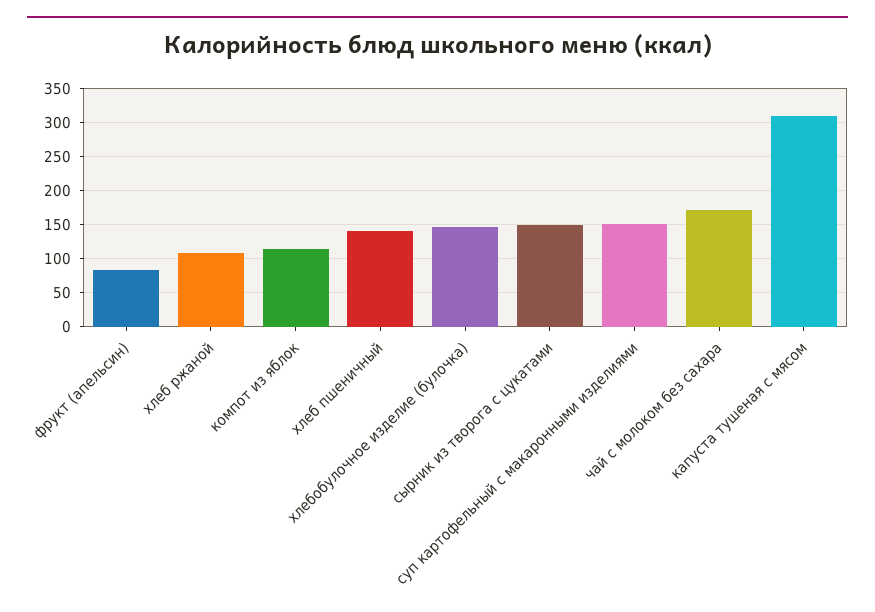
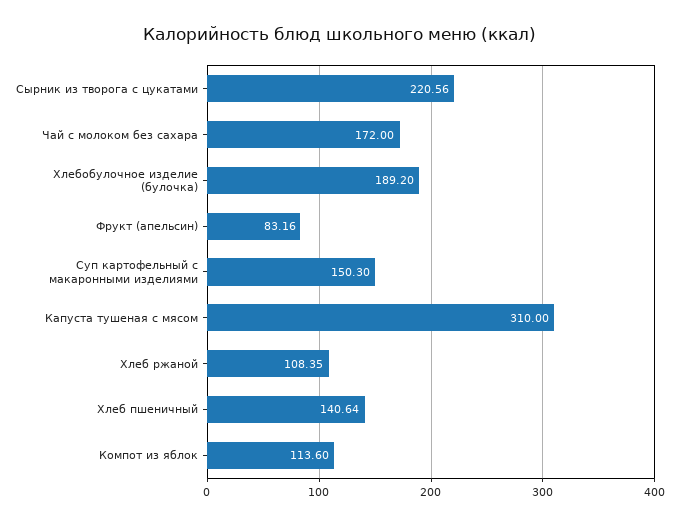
хлебобулочное изделие (булочка): 150 -> 189.2
сырник из творога с цукатами: 150 -> 220.56

